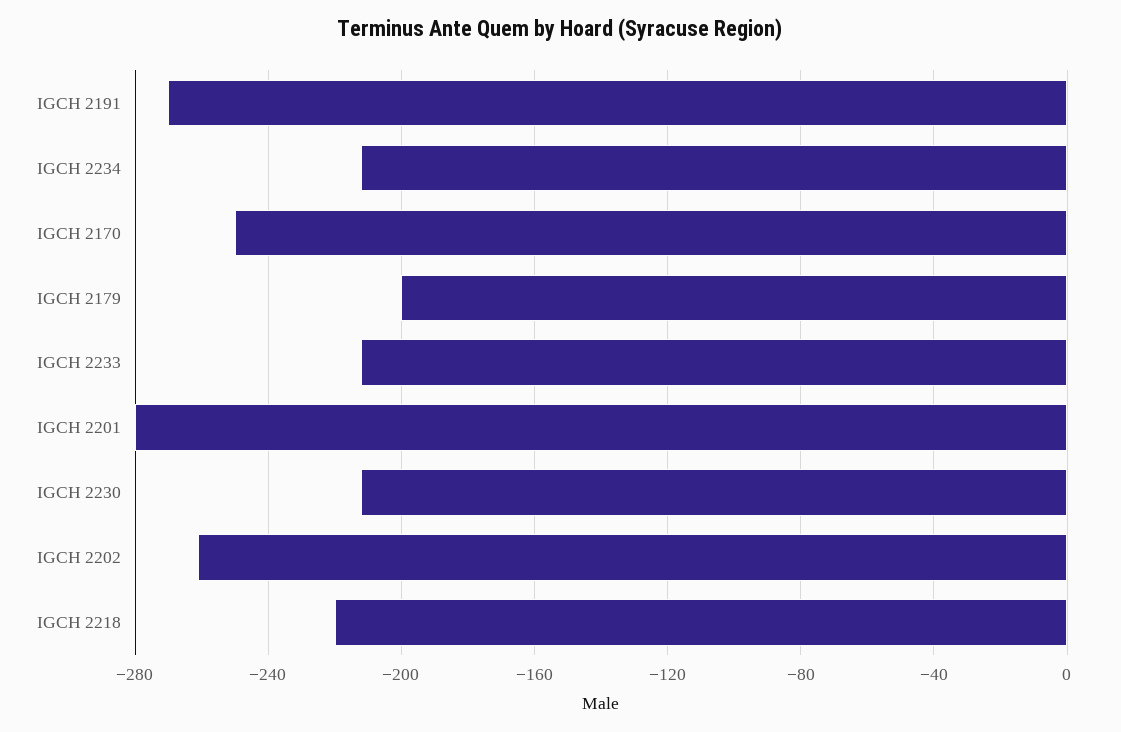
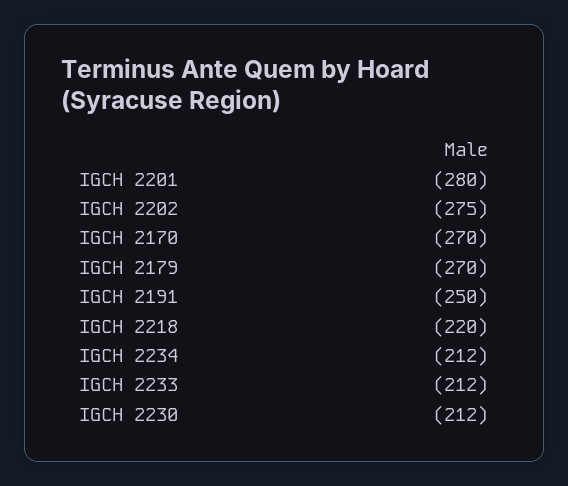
IGCH 2191: -270 -> -250
IGCH 2170: -250 -> -270
IGCH 2179: -200 -> -270
IGCH 2202: -260 -> -275

